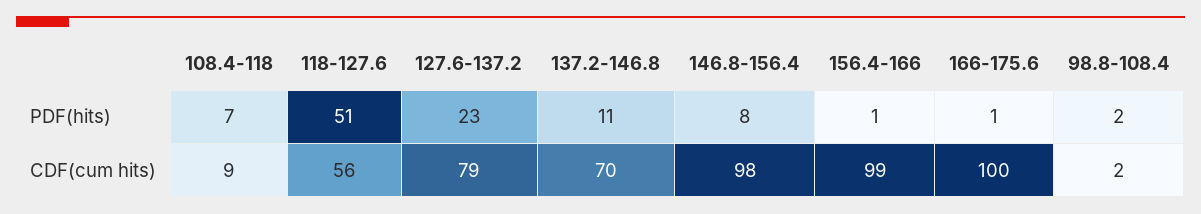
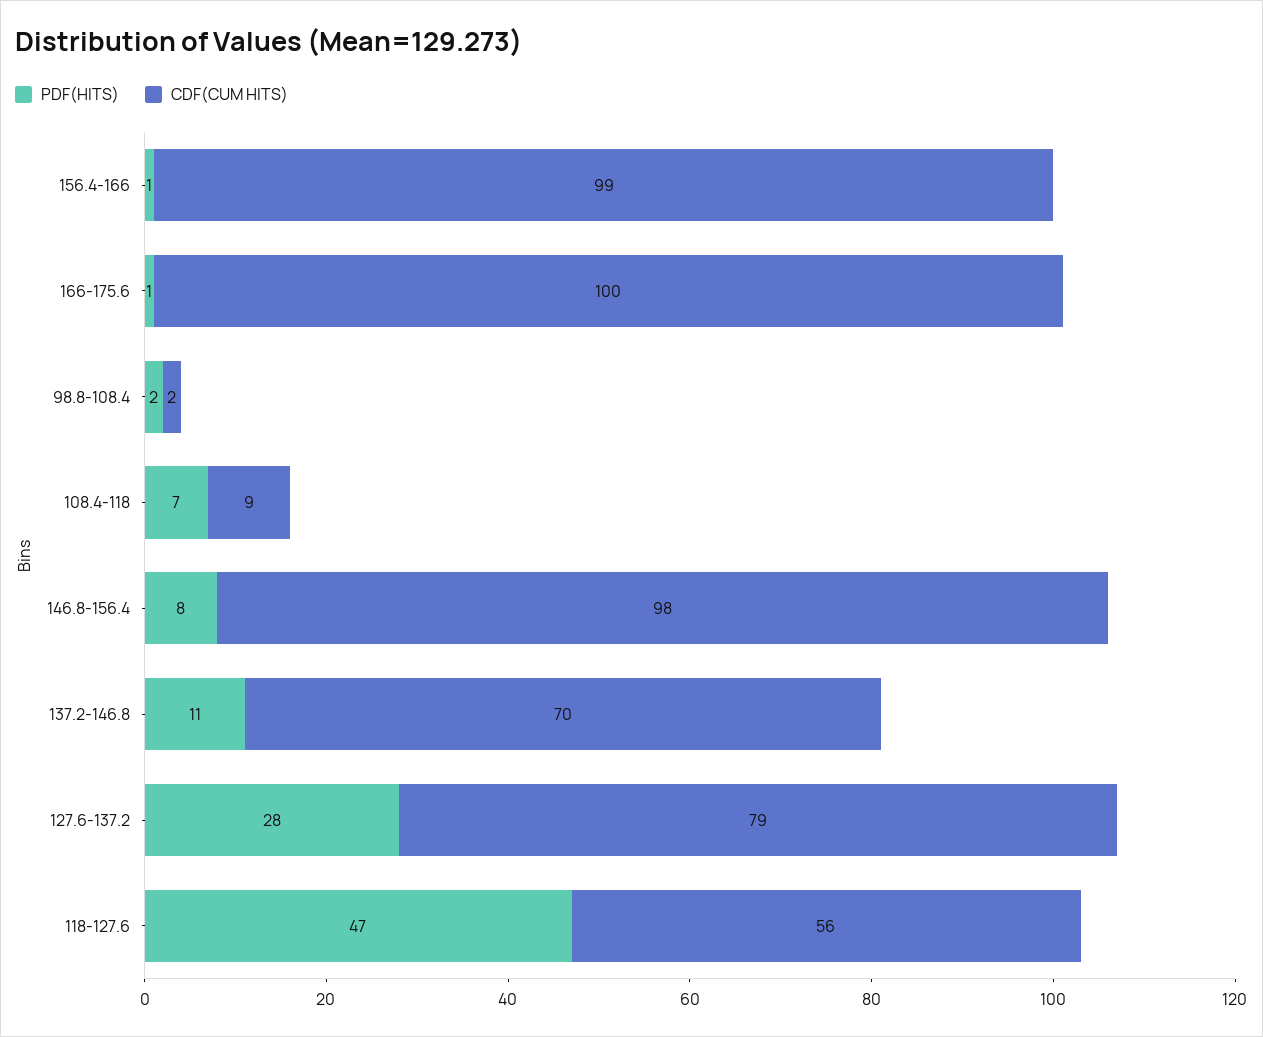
PDF(hits), 118-127.6: 51 -> 47
PDF(hits), 127.6-137.2: 23 -> 28

